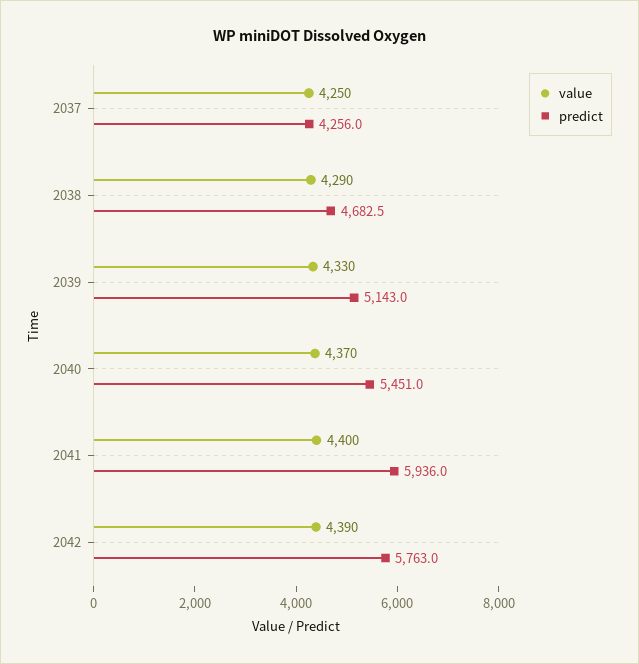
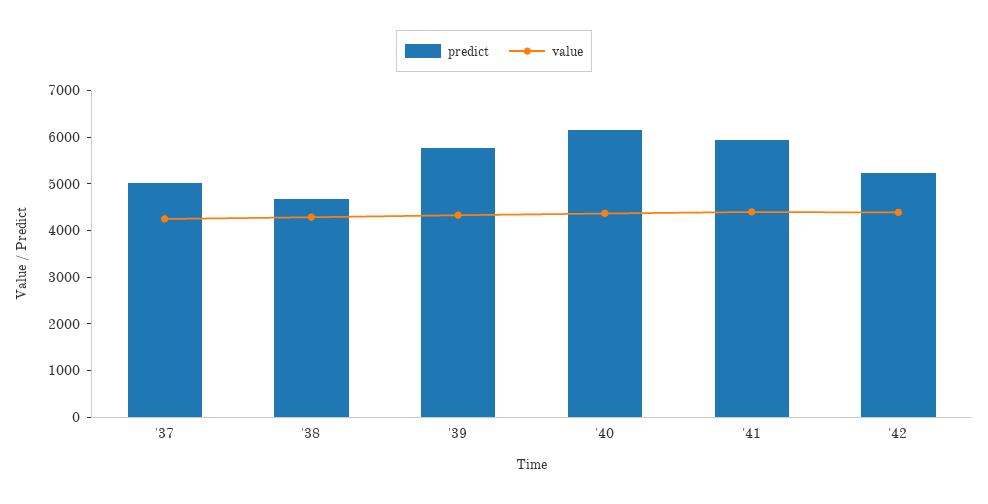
predict, 2037: 4256 -> 5000
predict, 2039: 5143 -> 5800
predict, 2040: 5451 -> 6200
predict, 2042: 5763 -> 5200

